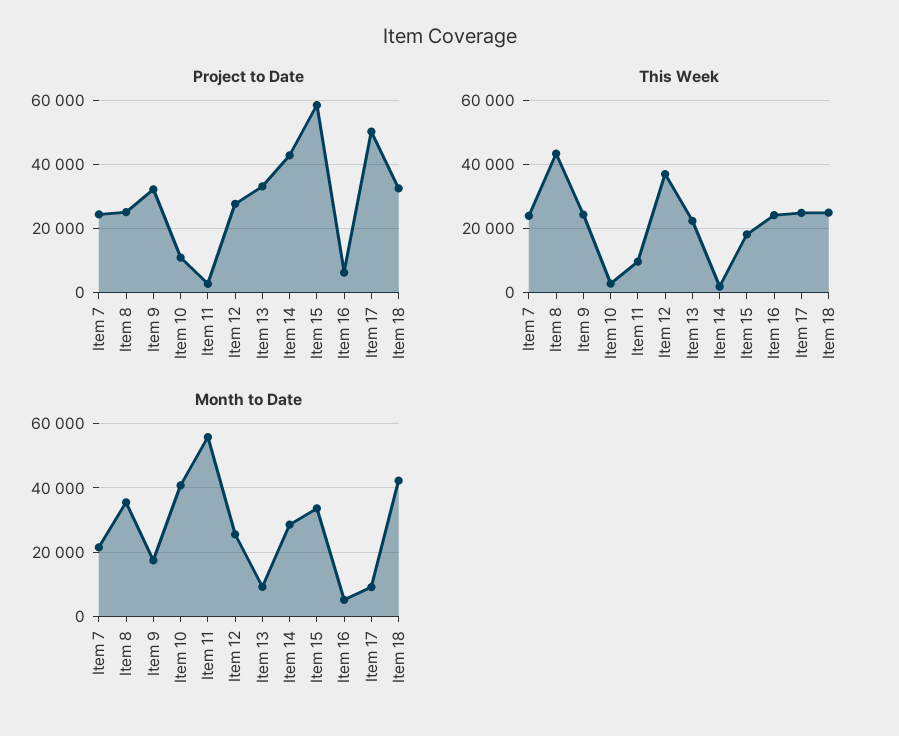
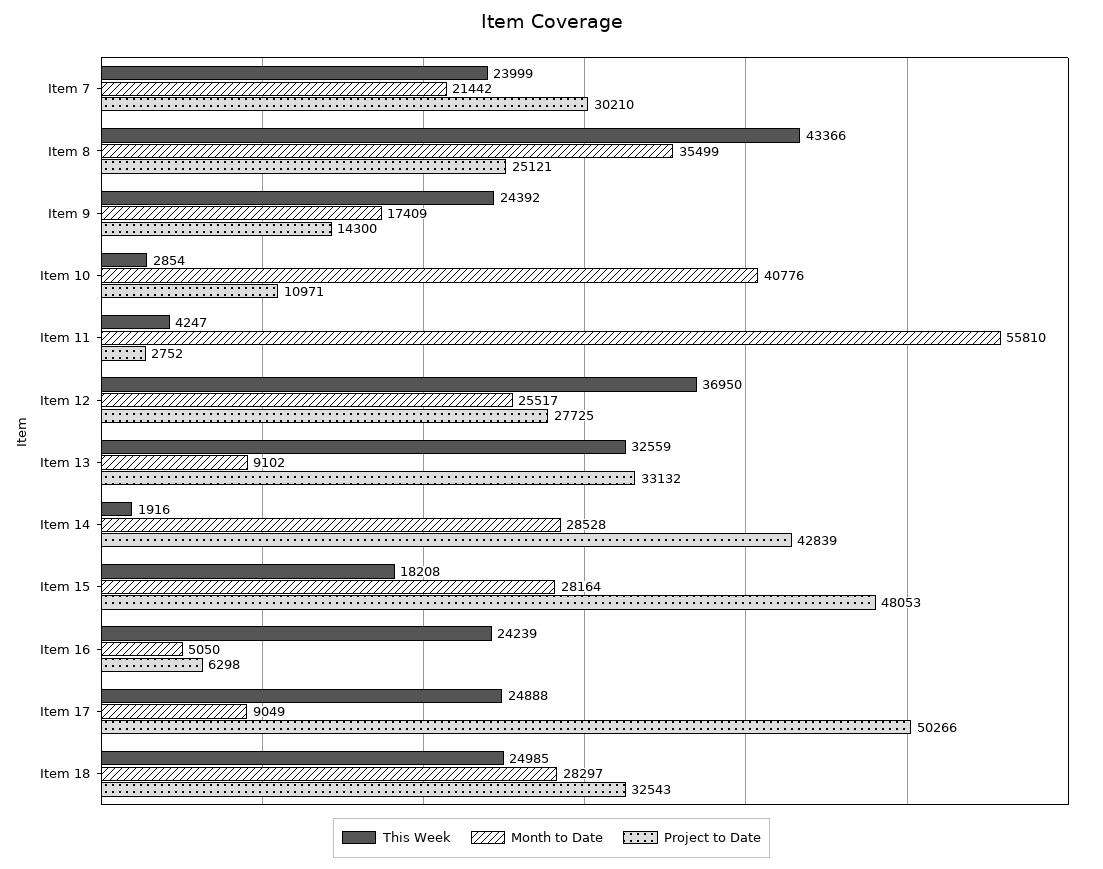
Project to Date, Item 7: 24000 -> 30210
Project to Date, Item 9: 32000 -> 14300
Project to Date, Item 15: 58000 -> 48053
This Week, Item 11: 10000 -> 4247
This Week, Item 13: 22000 -> 32559
Month to Date, Item 15: 34000 -> 28164
Month to Date, Item 18: 42000 -> 28297

